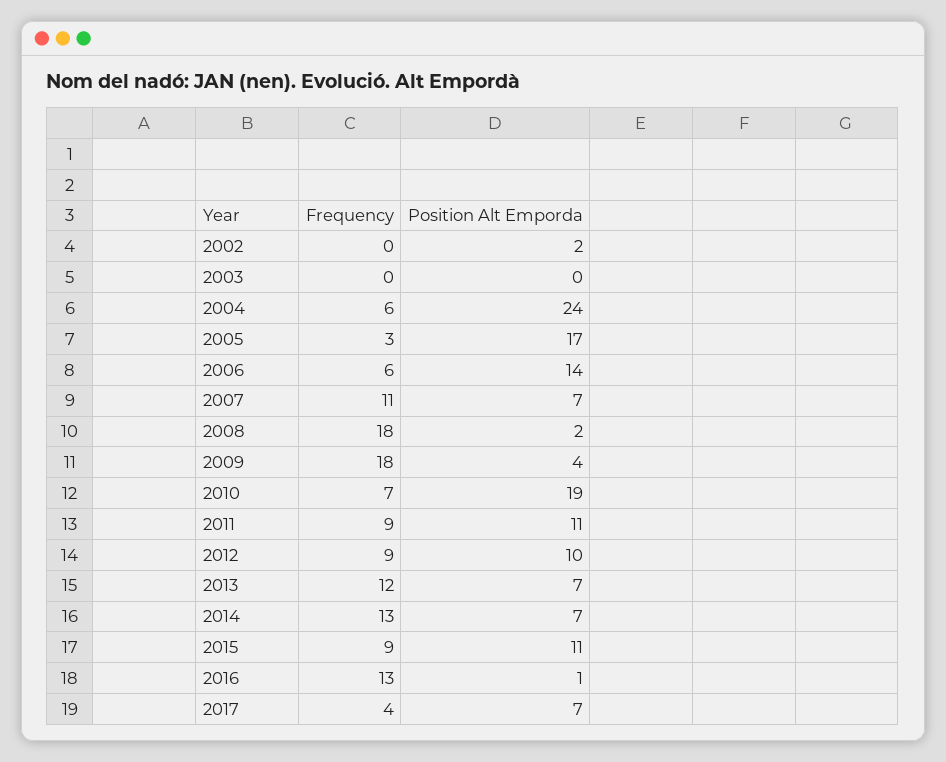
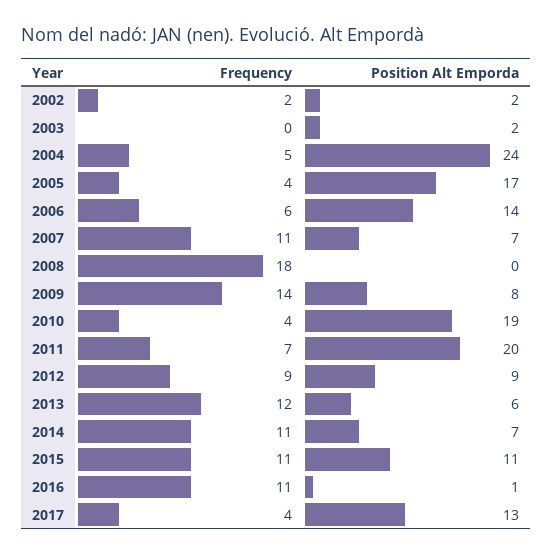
Frequency, 2002: 0 -> 2
Position Alt Emporda, 2003: 0 -> 2
Frequency, 2004: 6 -> 5
Frequency, 2005: 3 -> 4
Position Alt Emporda, 2008: 2 -> 0
Frequency, 2009: 18 -> 14
Position Alt Emporda, 2009: 4 -> 8
Frequency, 2010: 7 -> 4
Frequency, 2011: 9 -> 7
Position Alt Emporda, 2011: 11 -> 20
Position Alt Emporda, 2012: 10 -> 9
Position Alt Emporda, 2013: 7 -> 6
Frequency, 2014: 13 -> 11
Frequency, 2015: 9 -> 11
Frequency, 2016: 13 -> 11
Position Alt Emporda, 2017: 7 -> 13

